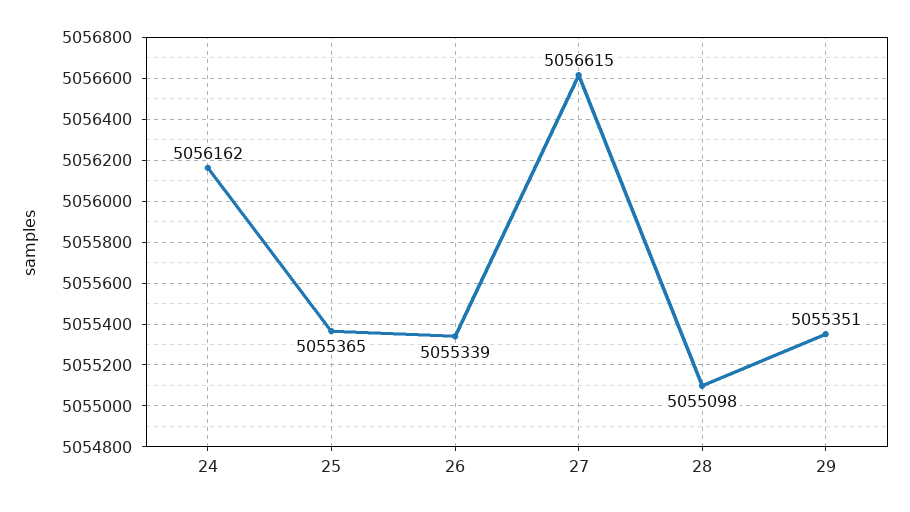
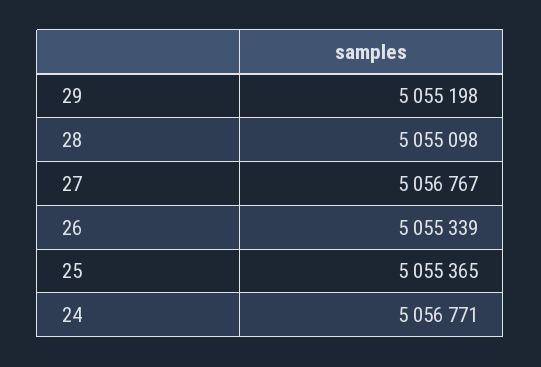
24: 5056162 -> 5056771
27: 5056615 -> 5056767
29: 5055351 -> 5055198

